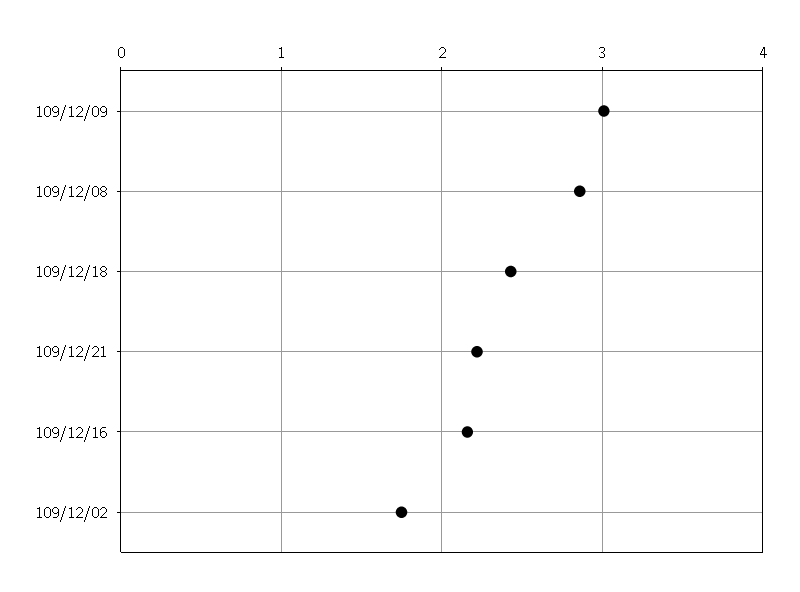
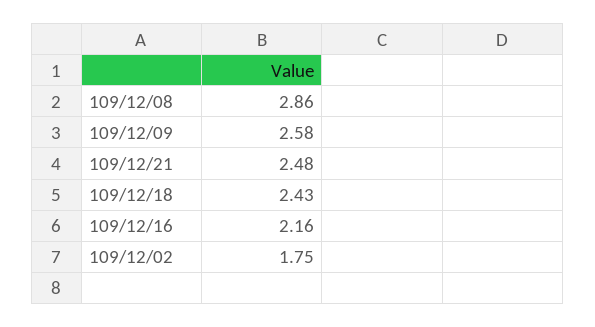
109/12/09: 3 -> 2.58
109/12/21: 2.2 -> 2.48

